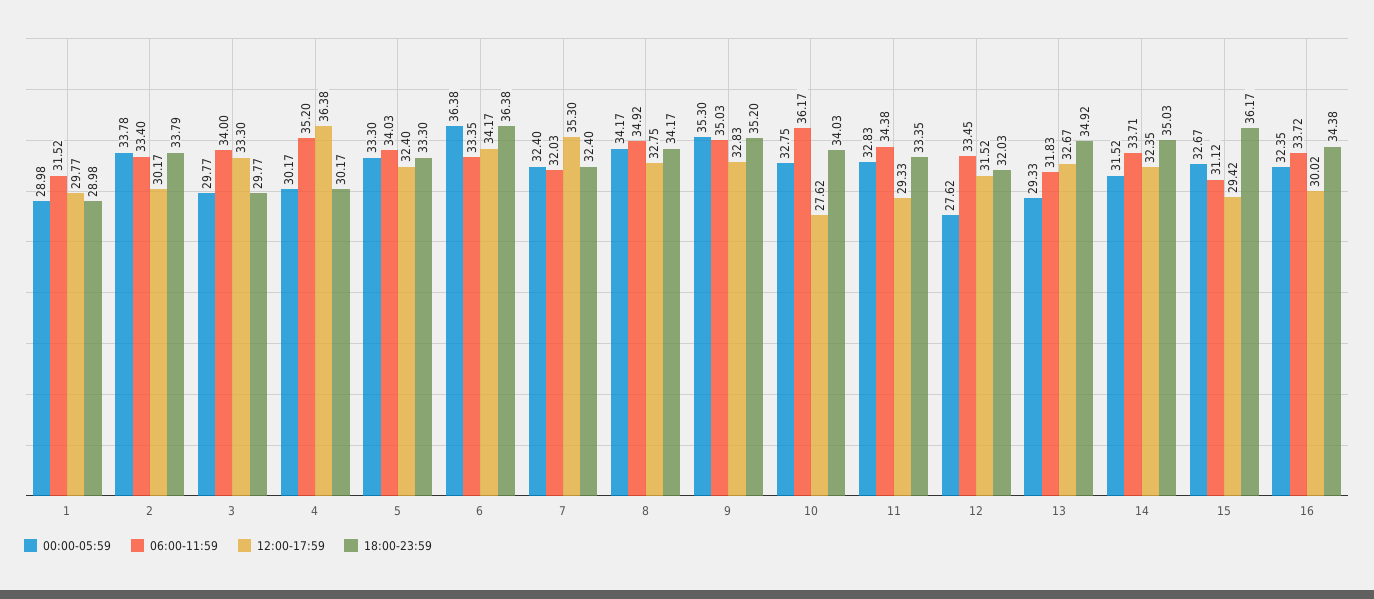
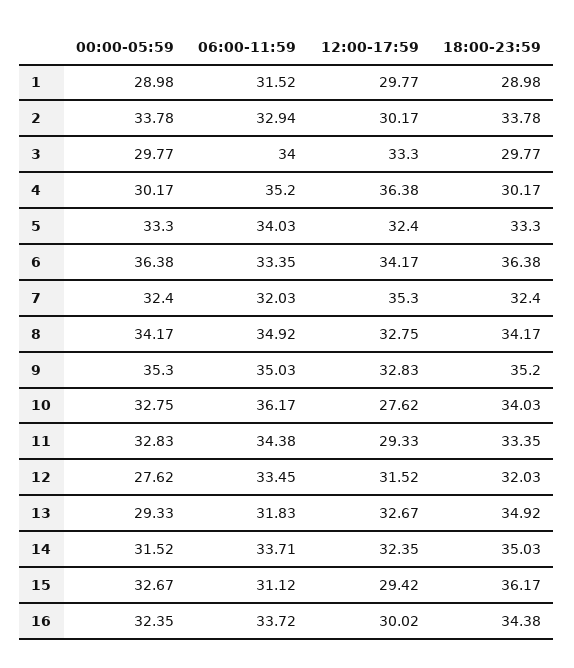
06:00-11:59, 2: 33.4 -> 32.94
18:00-23:59, 2: 33.79 -> 33.78

